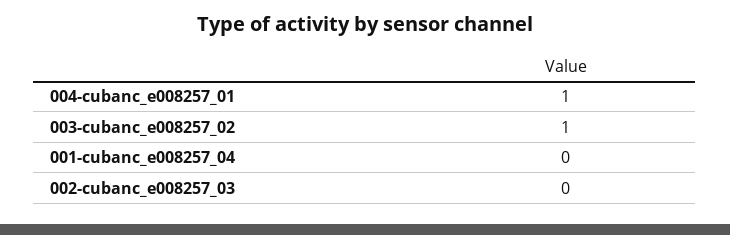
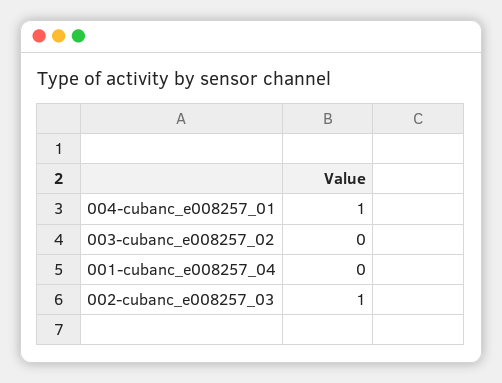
003-cubanc_e008257_02: 1 -> 0
002-cubanc_e008257_03: 0 -> 1

